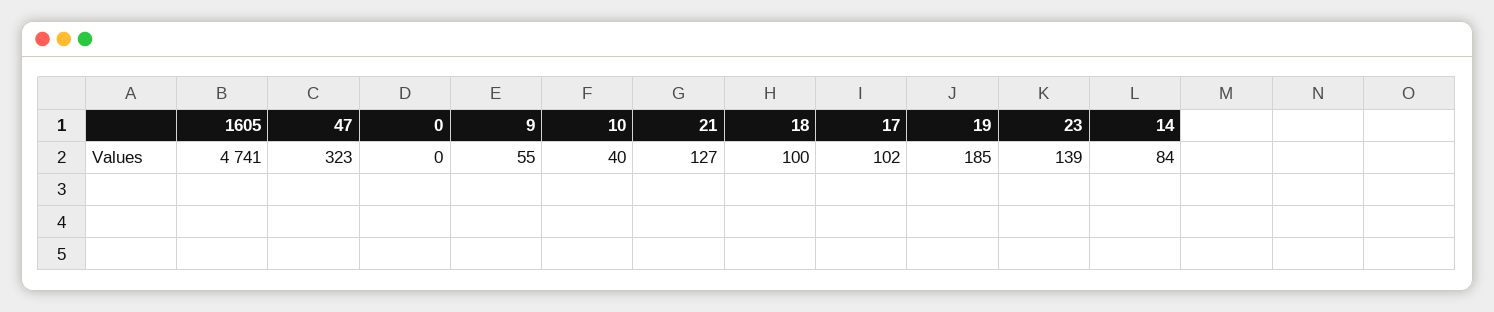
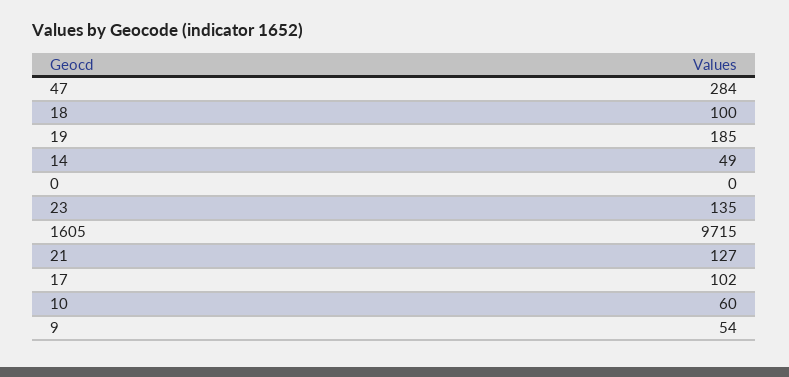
1605: 4741 -> 9715
47: 323 -> 284
9: 55 -> 54
10: 40 -> 60
23: 139 -> 135
14: 84 -> 49

